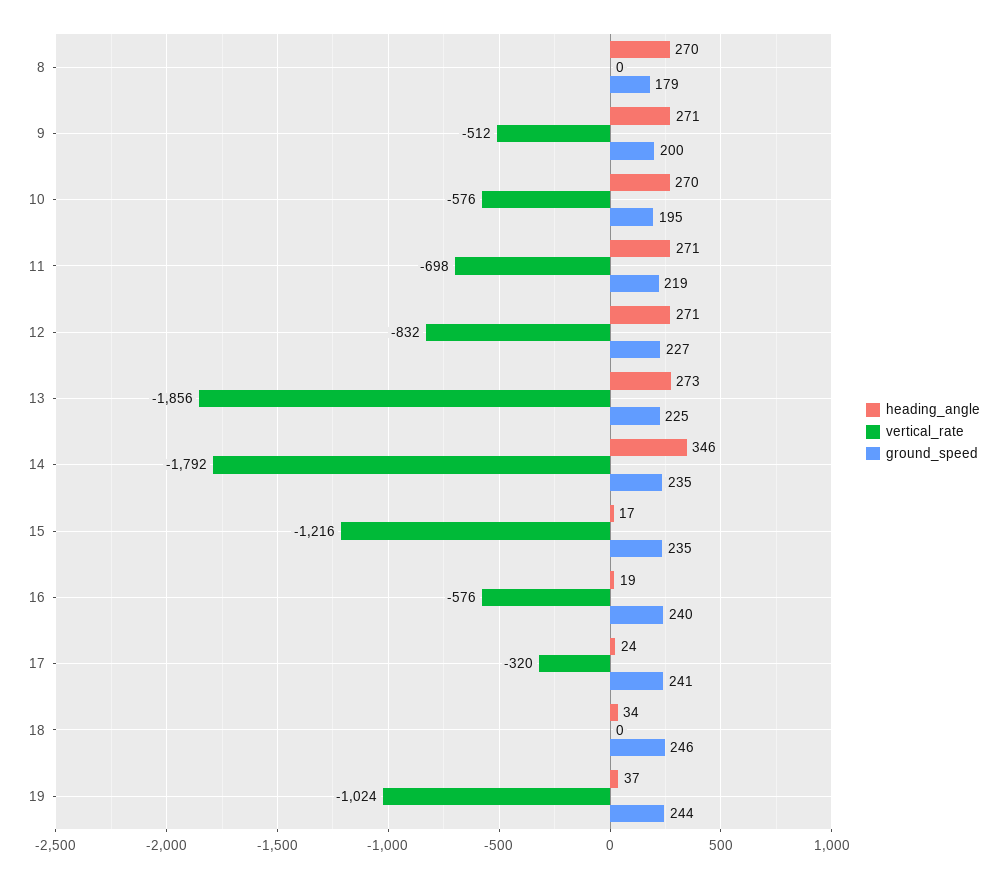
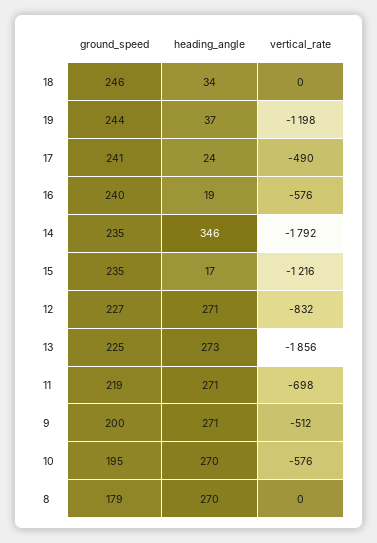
vertical_rate, 17: -320 -> -490
vertical_rate, 19: -1024 -> -1198

